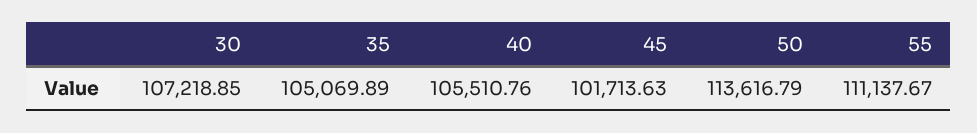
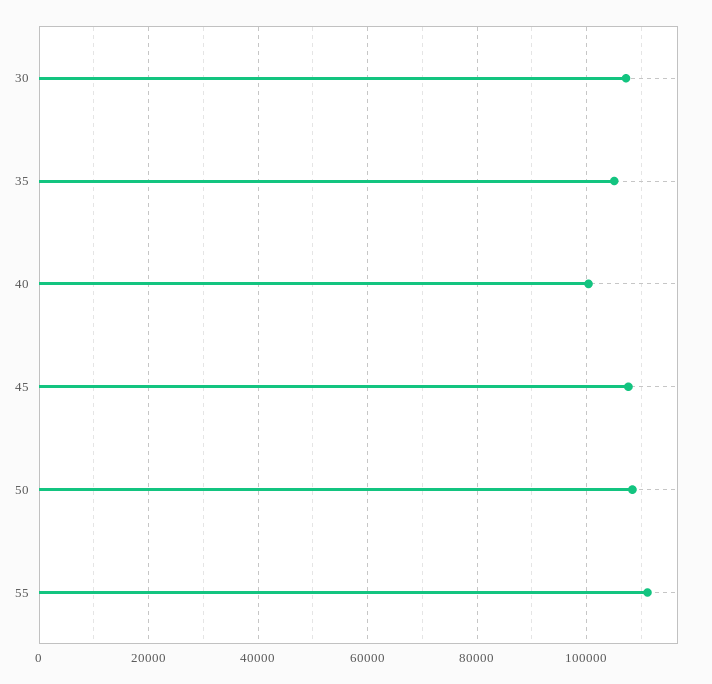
40: 105510.76 -> 100000
45: 101713.63 -> 108000
50: 113616.79 -> 108000

